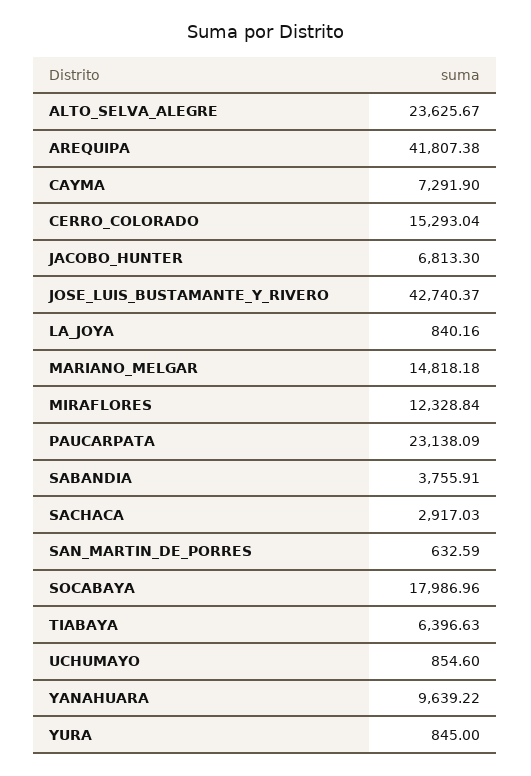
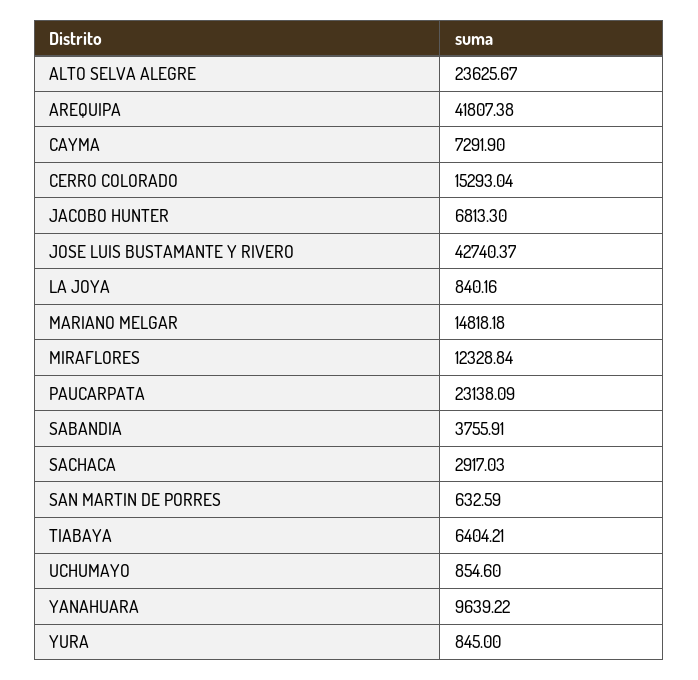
SOCABAYA: 17986.96 -> none
TIABAYA: 6396.63 -> 6404.21

